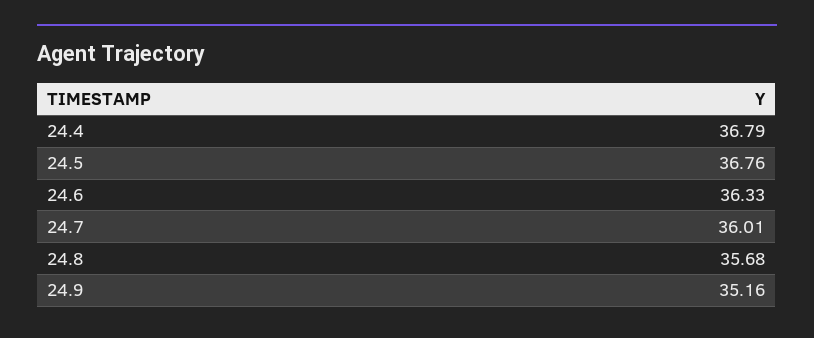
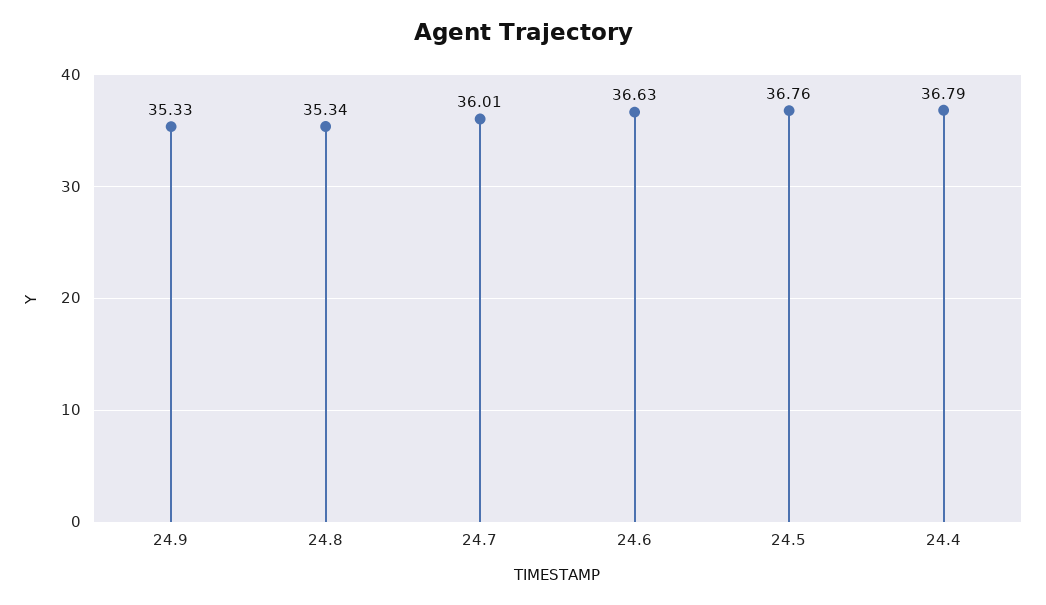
24.6: 36.33 -> 36.63
24.8: 35.68 -> 35.34
24.9: 35.16 -> 35.33

